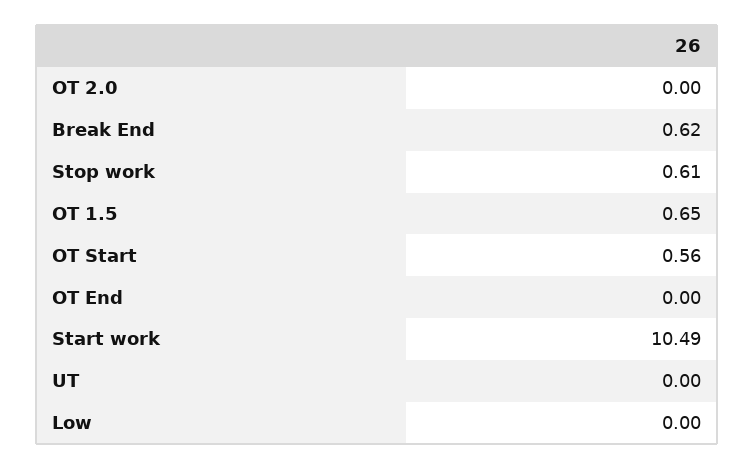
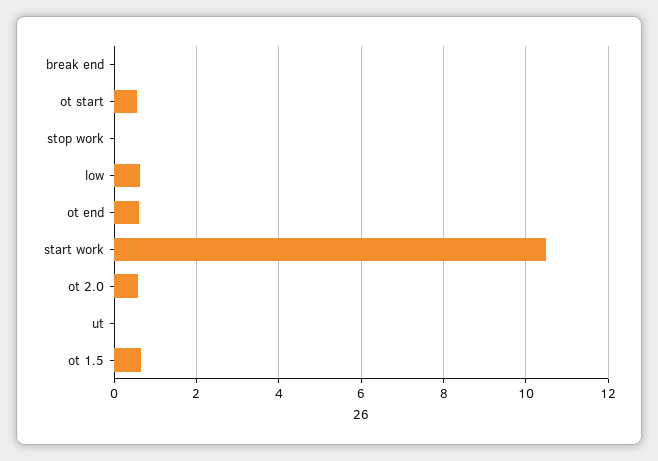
OT 2.0: 0 -> 0.6
Break End: 0.62 -> 0
Stop work: 0.61 -> 0
OT End: 0 -> 0.6
Low: 0 -> 0.6

